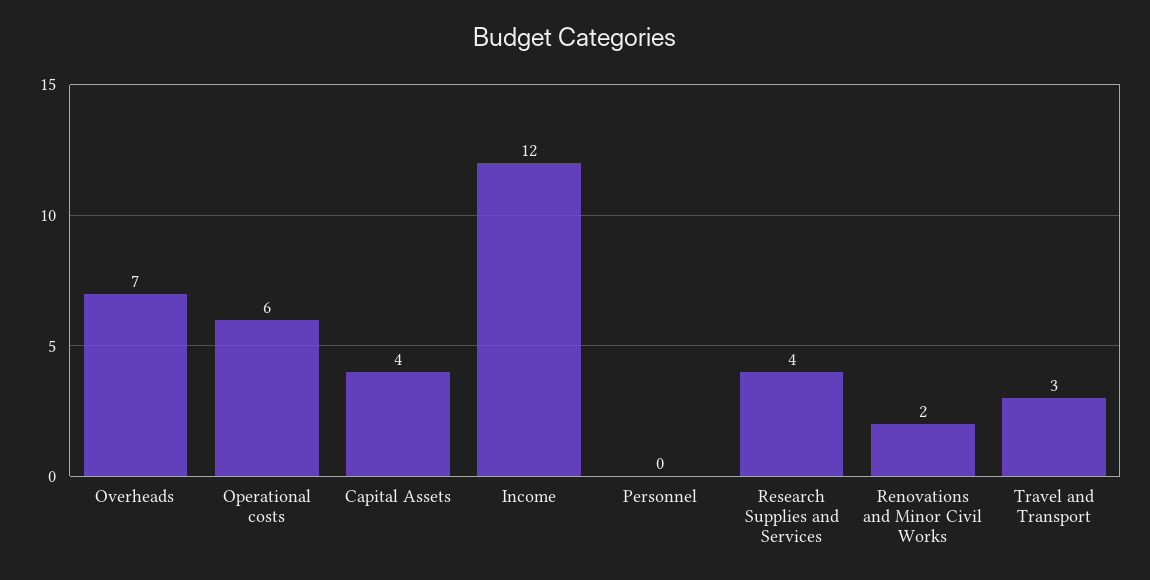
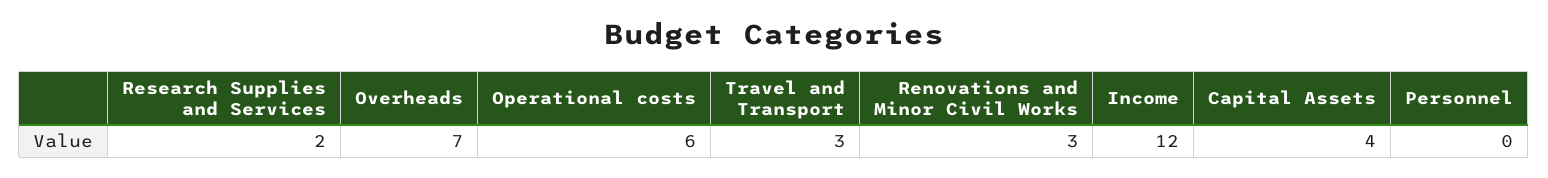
Research Supplies and Services: 4 -> 2
Renovations and Minor Civil Works: 2 -> 3

